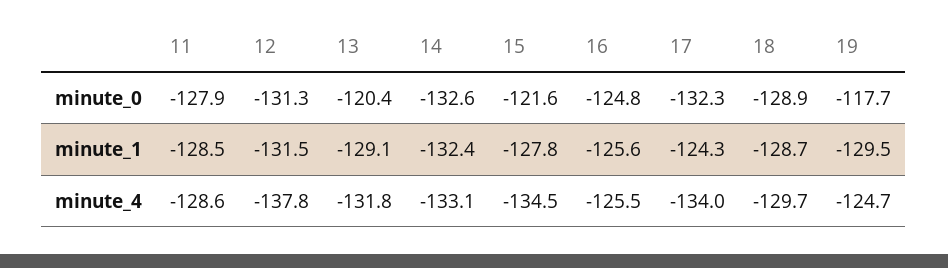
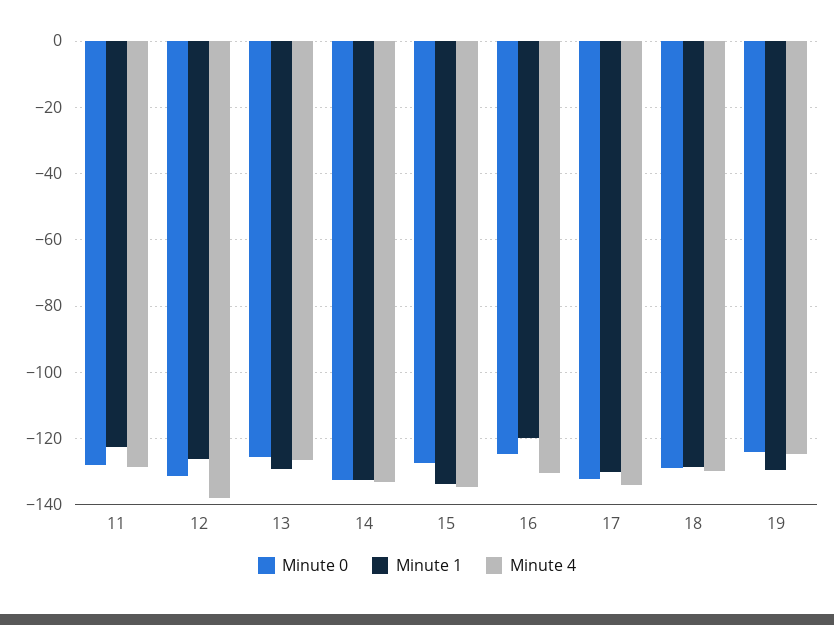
minute_0, 13: -120.4 -> -126
minute_0, 15: -121.6 -> -128
minute_0, 19: -117.7 -> -124
minute_1, 11: -128.5 -> -122
minute_1, 12: -131.5 -> -126
minute_1, 15: -127.8 -> -134
minute_1, 16: -125.6 -> -120
minute_1, 17: -124.3 -> -130
minute_4, 13: -131.8 -> -126
minute_4, 16: -125.5 -> -130

